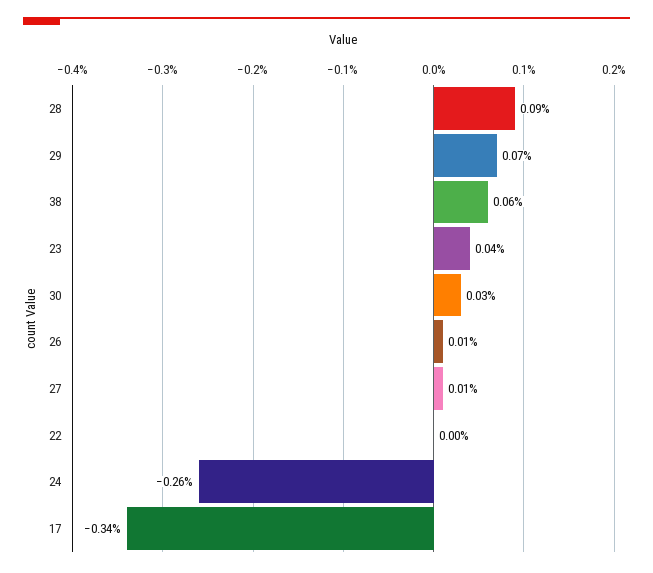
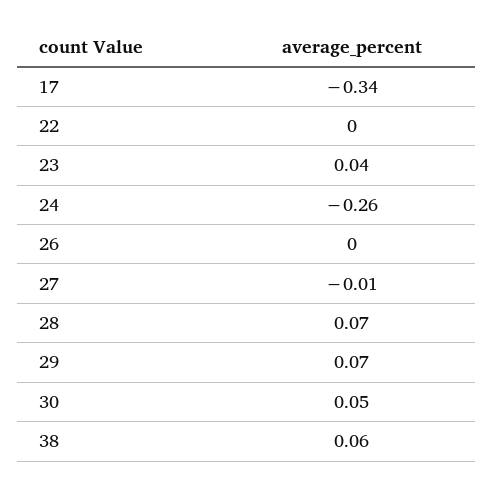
28: 0.09 -> 0.07
30: 0.03 -> 0.05
26: 0.01 -> 0
27: 0.01 -> -0.01

